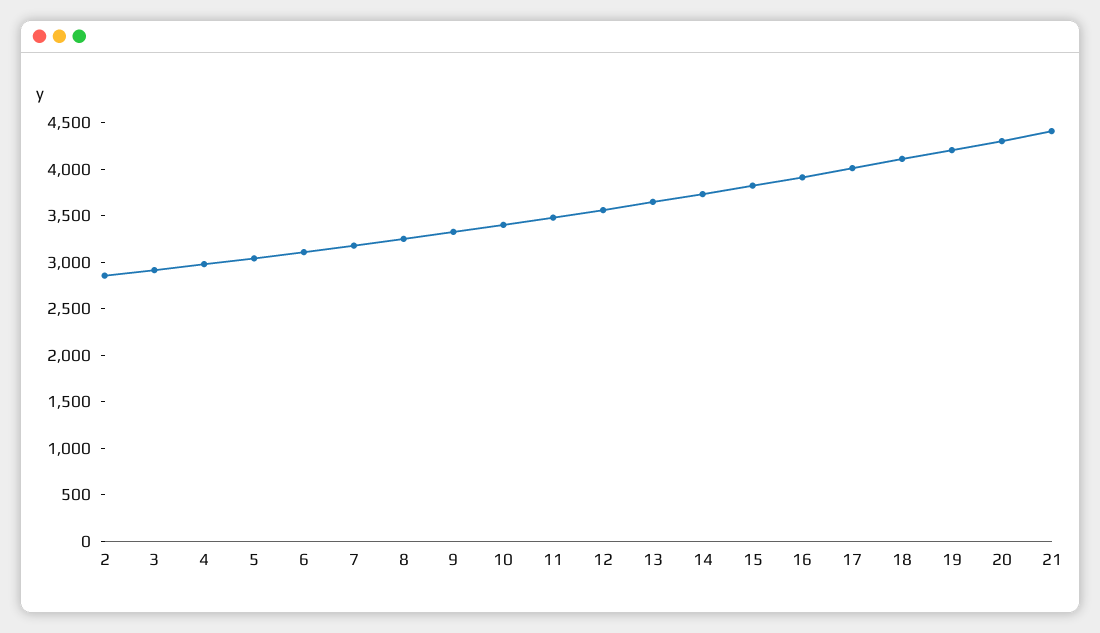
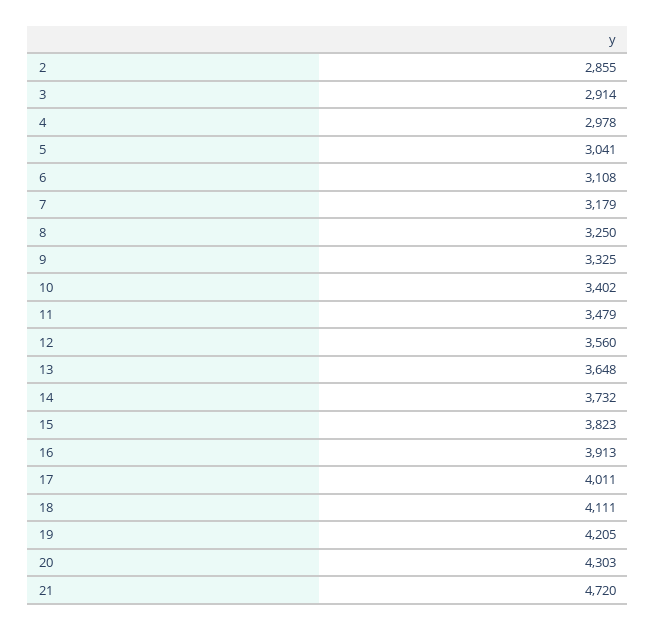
21: 4400 -> 4720

